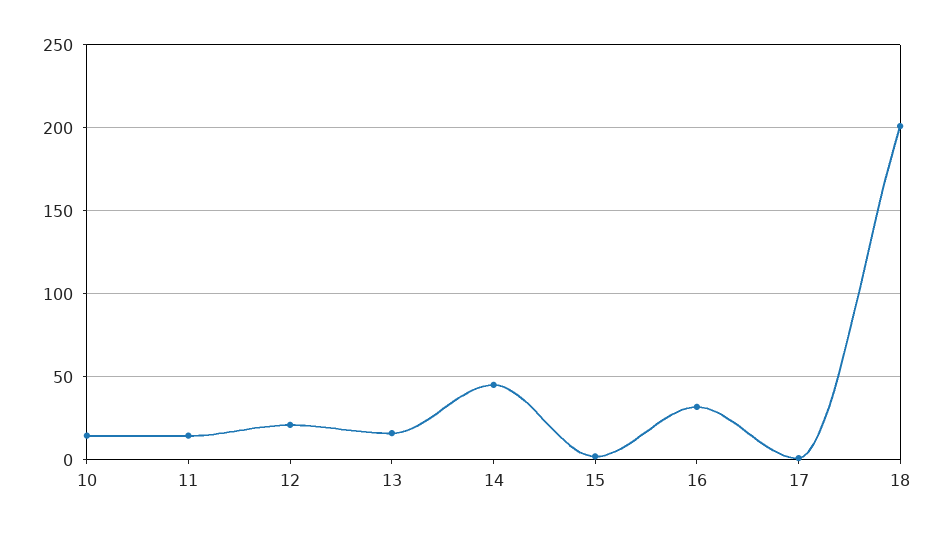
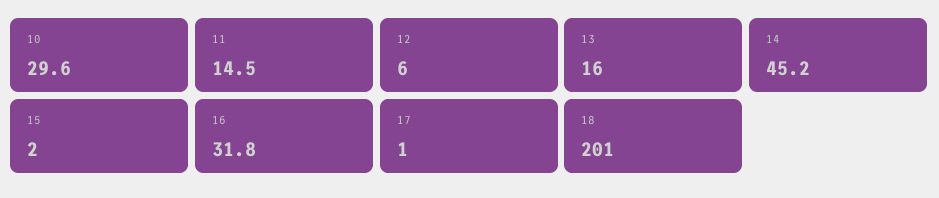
10: 15 -> 29.6
12: 20 -> 6

